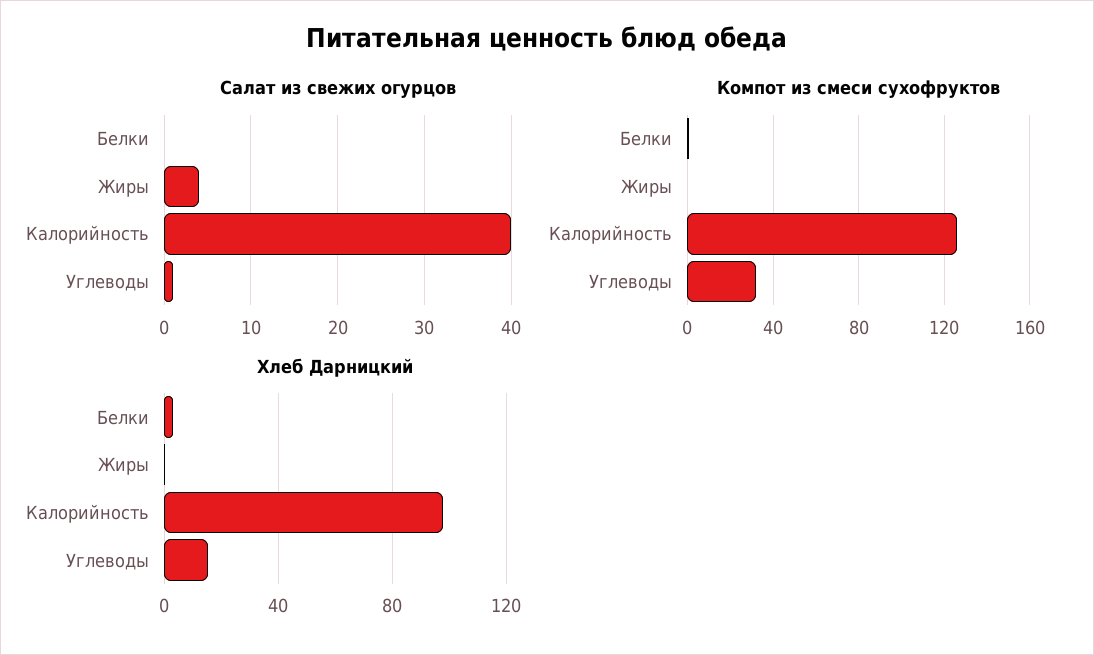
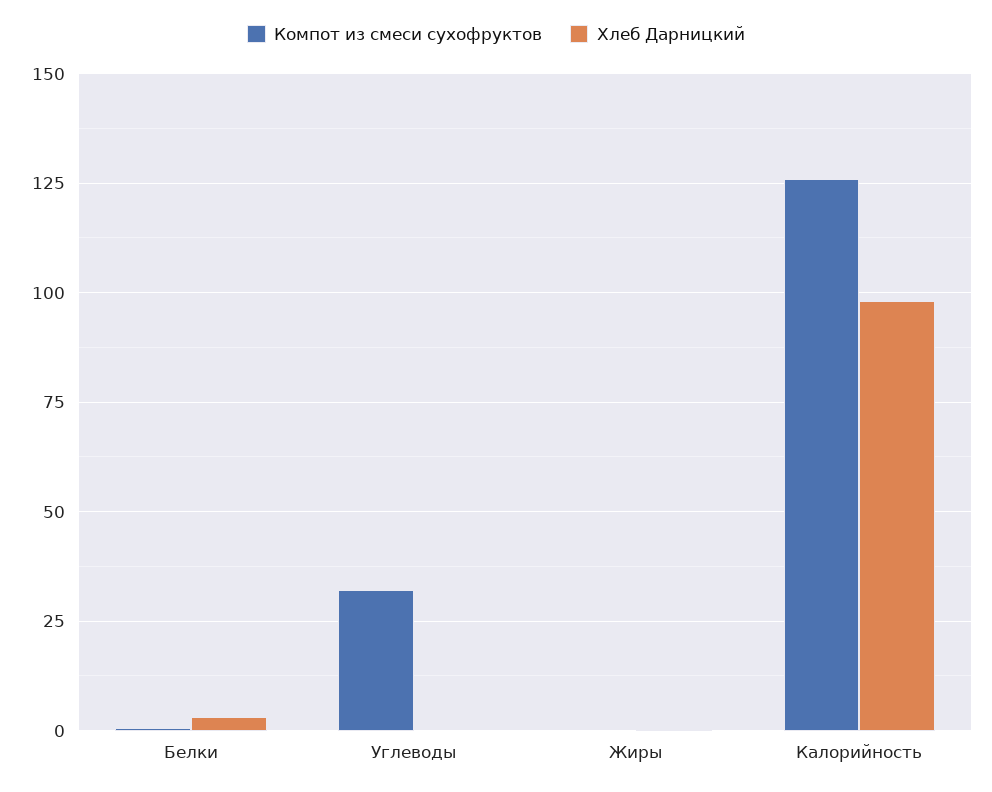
Салат из свежих огурцов, Белки: 0 -> none
Салат из свежих огурцов, Жиры: 4 -> none
Салат из свежих огурцов, Калорийность: 40 -> none
Салат из свежих огурцов, Углеводы: 1 -> none
Хлеб Дарницкий, Углеводы: 15 -> 0

